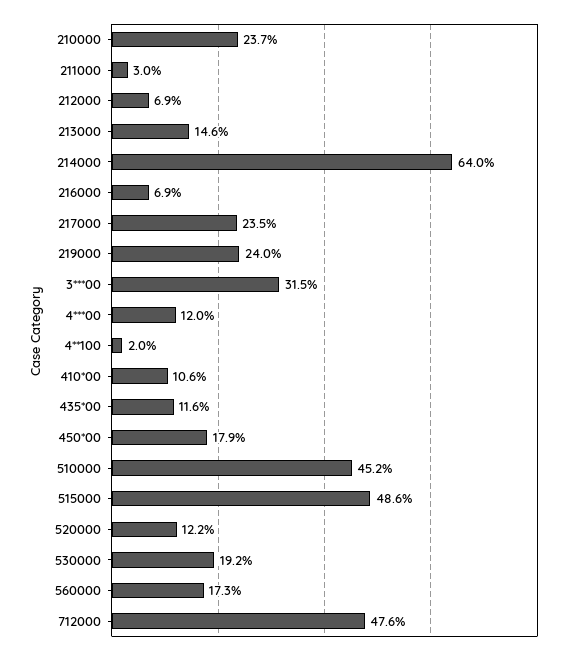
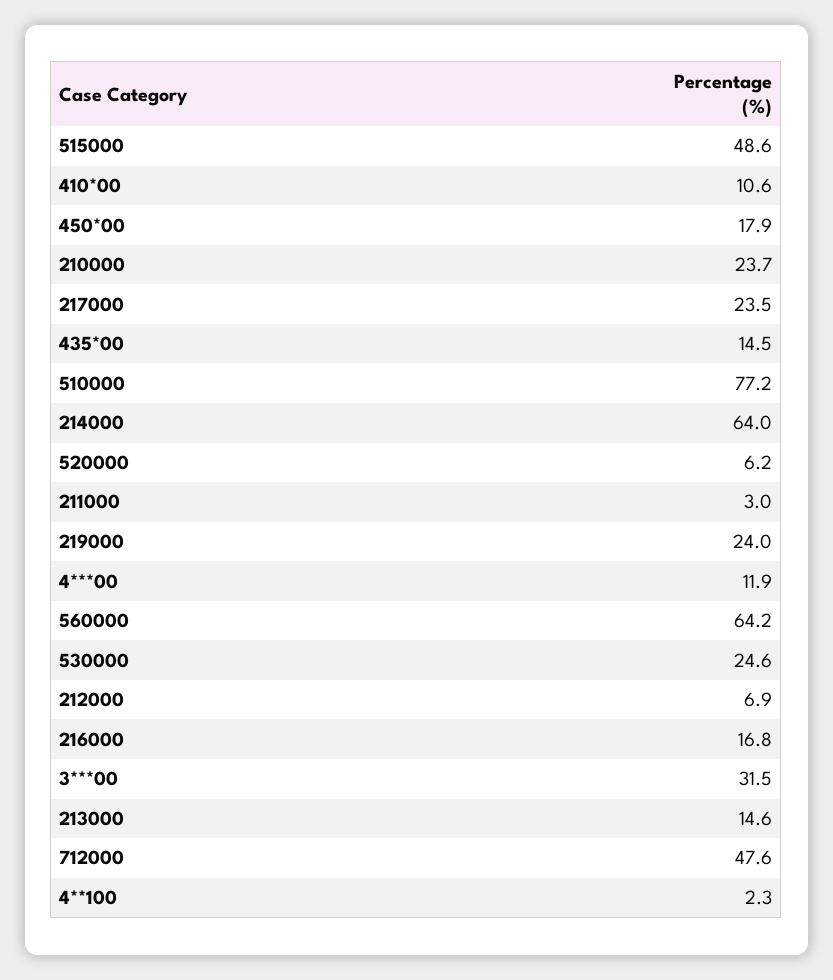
216000: 6.9 -> 16.8
4***00: 12 -> 11.9
4**100: 2 -> 2.3
435*00: 11.6 -> 14.5
510000: 45.2 -> 77.2
520000: 12.2 -> 6.2
530000: 19.2 -> 24.6
560000: 17.3 -> 64.2

